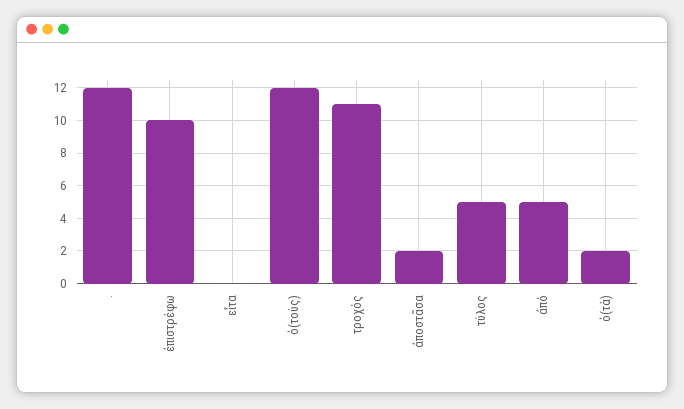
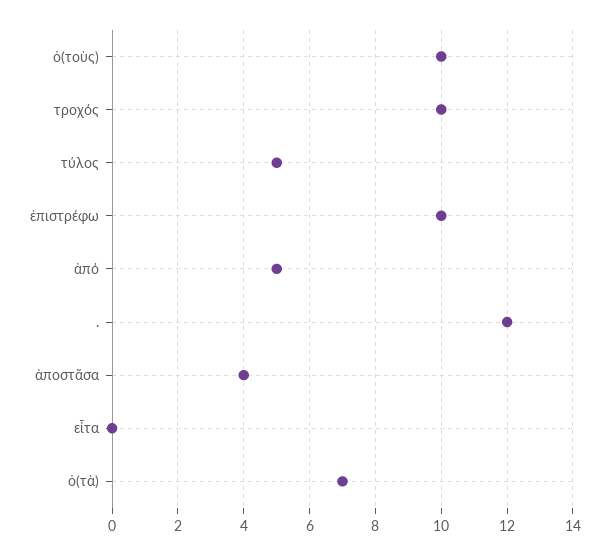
ὁ(τοὺς): 12 -> 10
τροχός: 11 -> 10
ἀποστᾶσα: 2 -> 4
ὁ(τὰ): 2 -> 7

